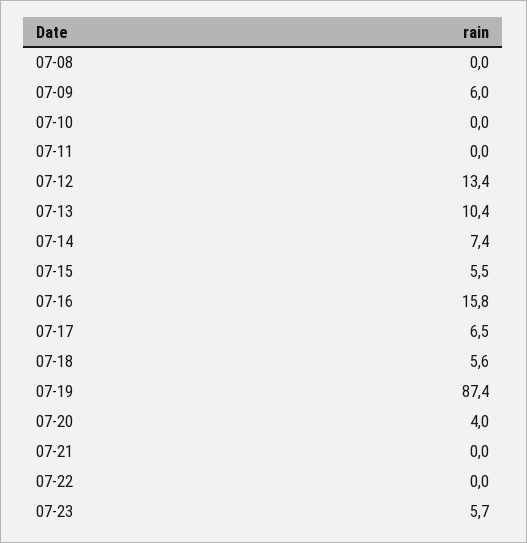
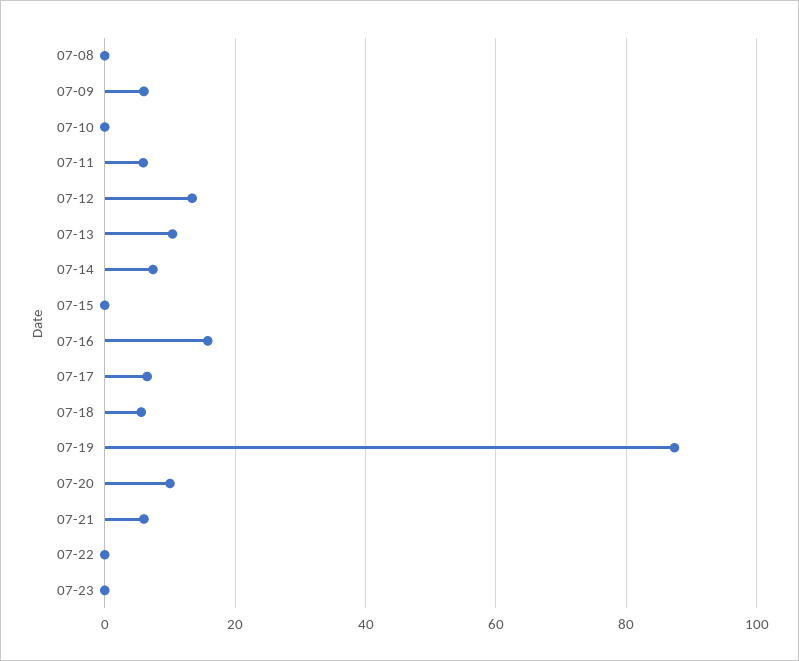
07-11: 0 -> 6
07-15: 5.5 -> 0
07-20: 4 -> 10
07-21: 0 -> 6
07-23: 5.7 -> 0

